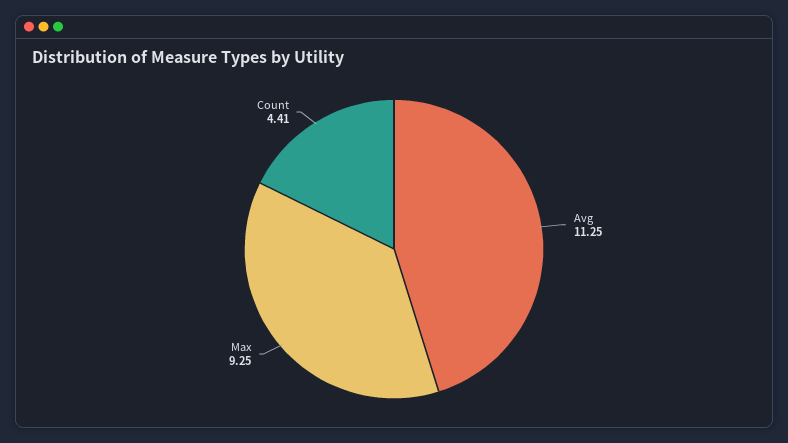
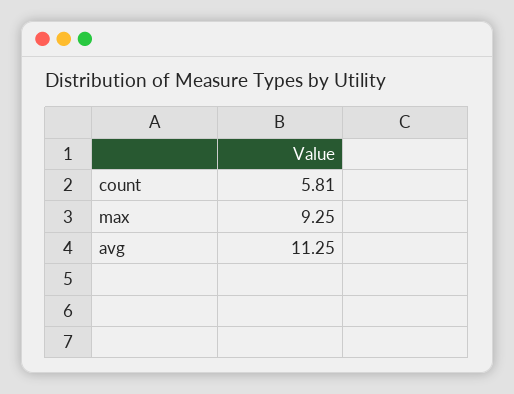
Count: 4.41 -> 5.81

